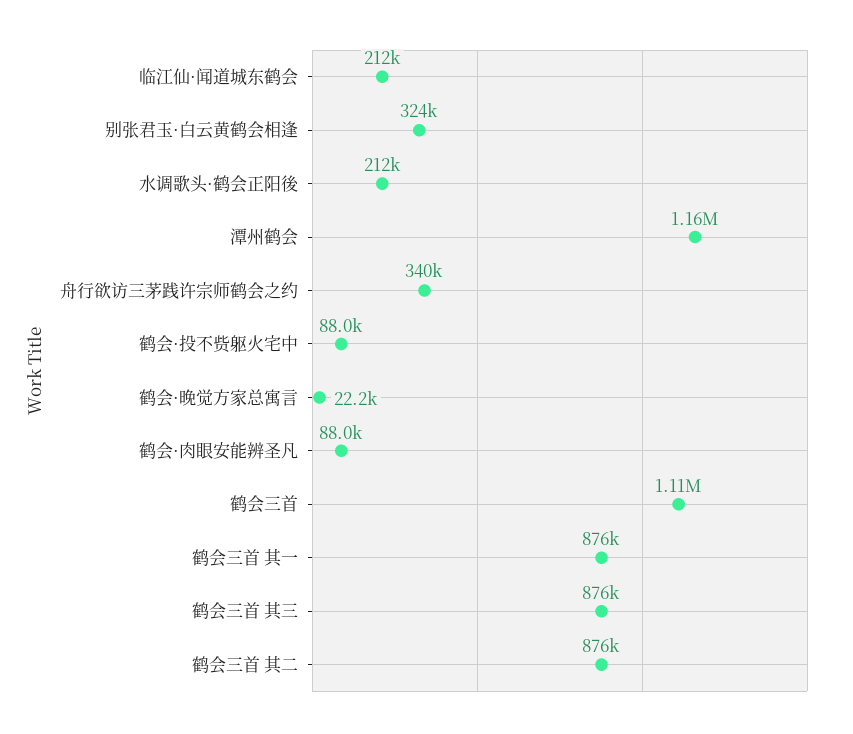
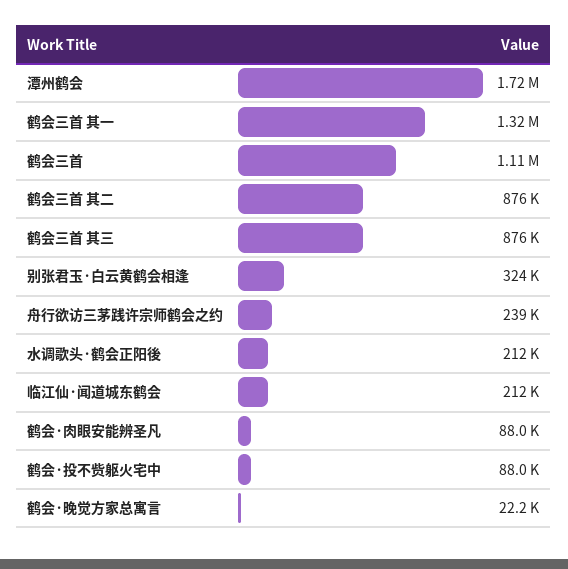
潭州鹤会: 1160000 -> 1720000
舟行欲访三茅践许宗师鹤会之约: 340000 -> 239000
鹤会三首 其一: 876000 -> 1320000

